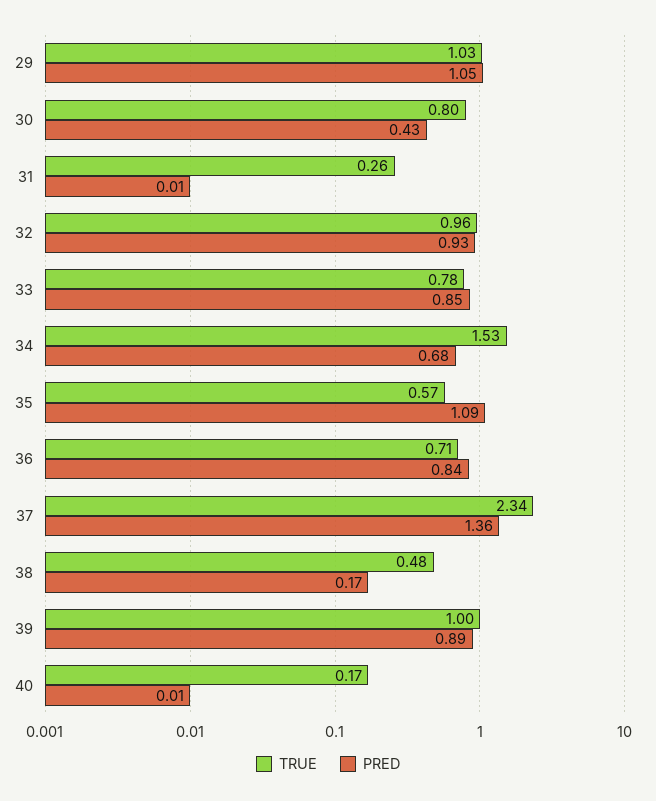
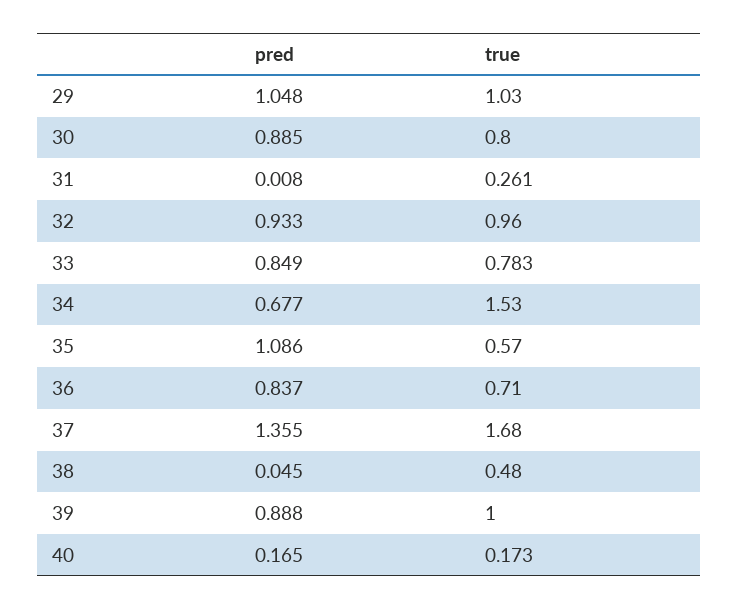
PRED, 30: 0.43 -> 0.885
TRUE, 37: 2.34 -> 1.68
PRED, 38: 0.17 -> 0.045
PRED, 40: 0.01 -> 0.165

